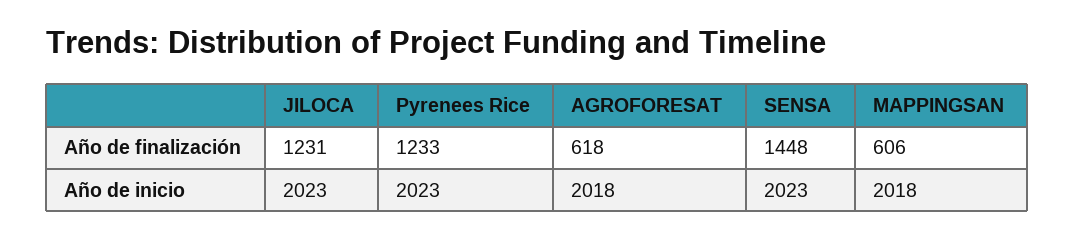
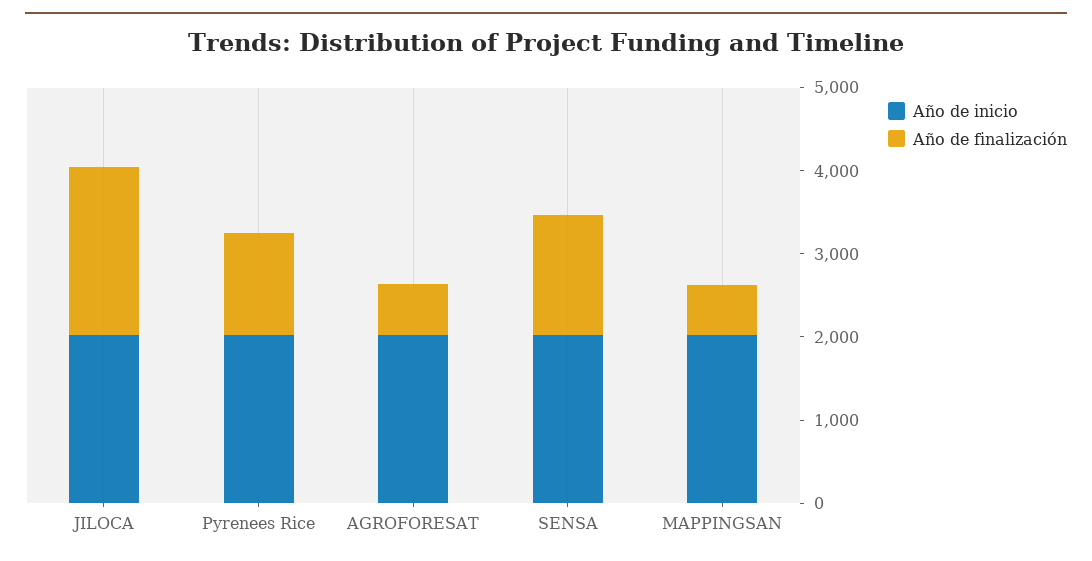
Año de finalización, JILOCA: 1231 -> 2000

